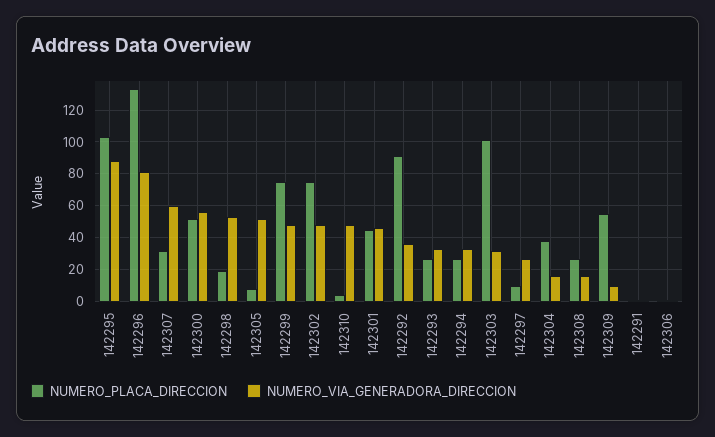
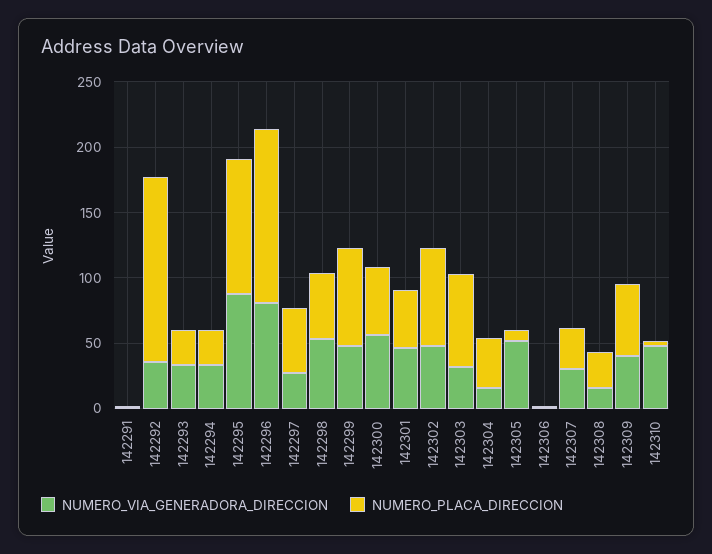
NUMERO_VIA_GENERADORA_DIRECCION, 142307: 60 -> 30
NUMERO_PLACA_DIRECCION, 142298: 20 -> 50
NUMERO_PLACA_DIRECCION, 142292: 90 -> 140
NUMERO_PLACA_DIRECCION, 142303: 100 -> 70
NUMERO_PLACA_DIRECCION, 142297: 10 -> 50
NUMERO_VIA_GENERADORA_DIRECCION, 142309: 10 -> 40

